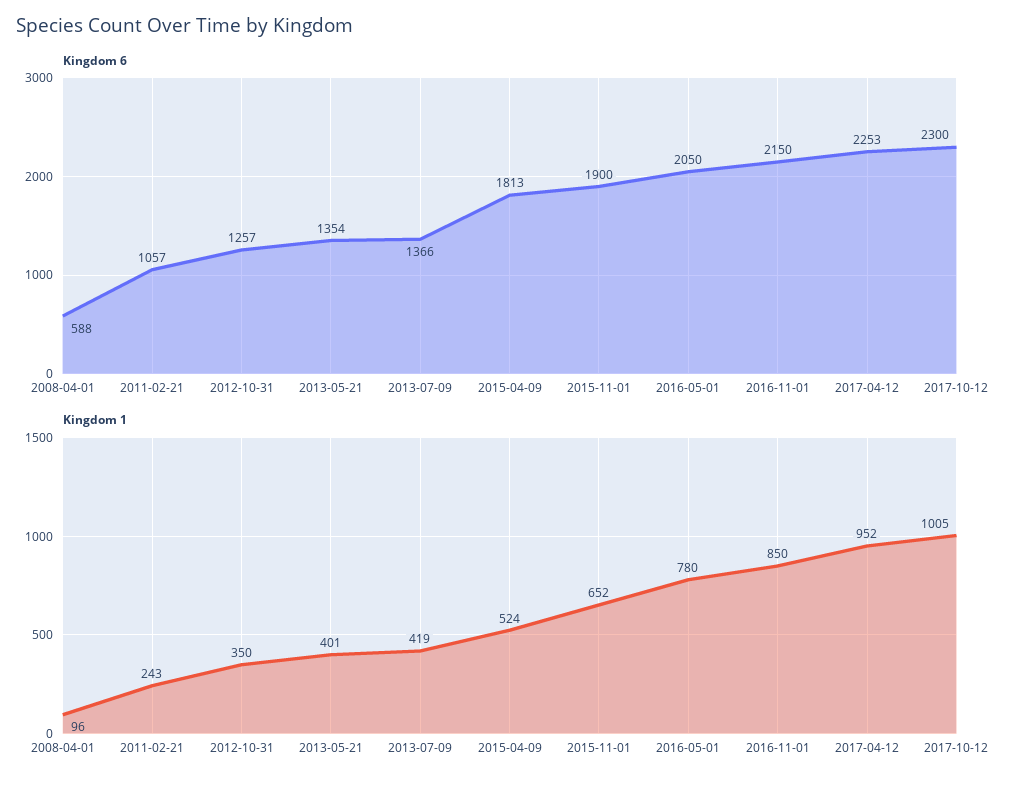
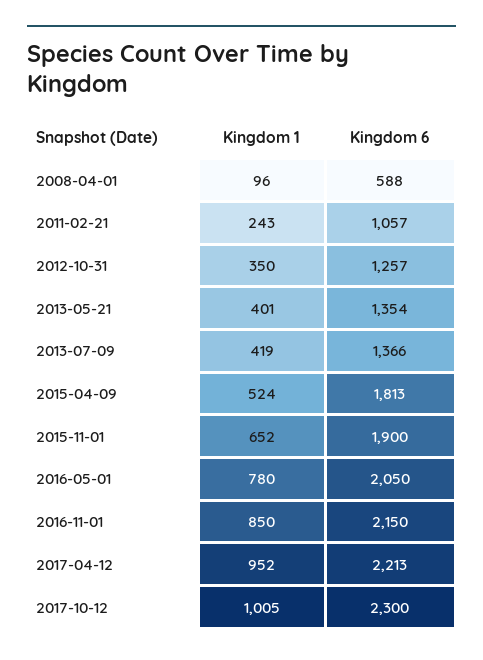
Kingdom 6, 2017-04-12: 2253 -> 2213

